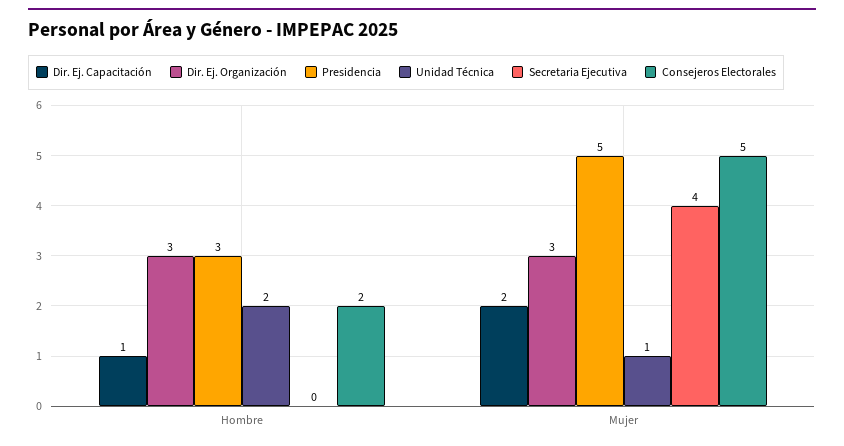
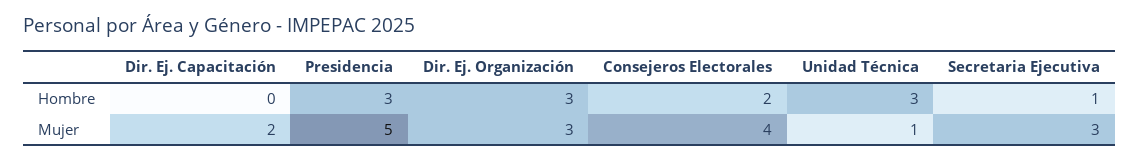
Dir. Ej. Capacitación, Hombre: 1 -> 0
Unidad Técnica, Hombre: 2 -> 3
Secretaria Ejecutiva, Hombre: 0 -> 1
Secretaria Ejecutiva, Mujer: 4 -> 3
Consejeros Electorales, Mujer: 5 -> 4

